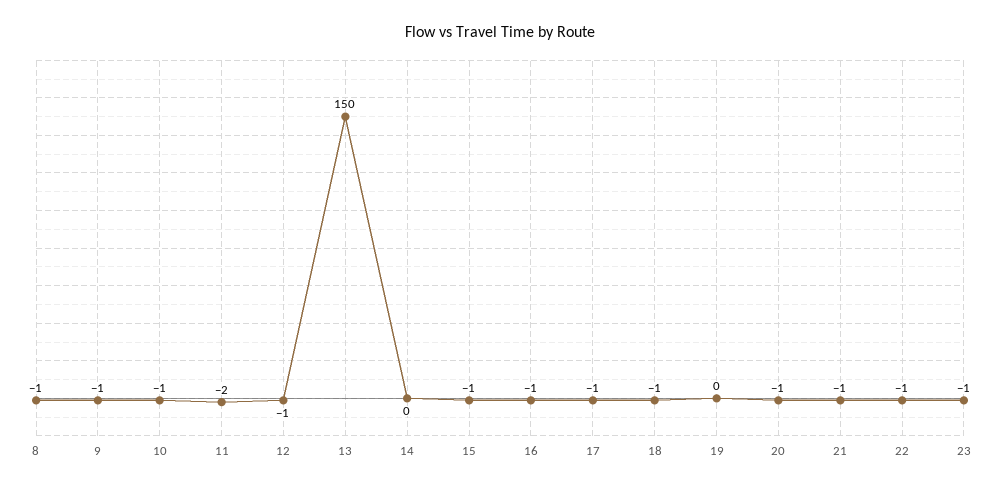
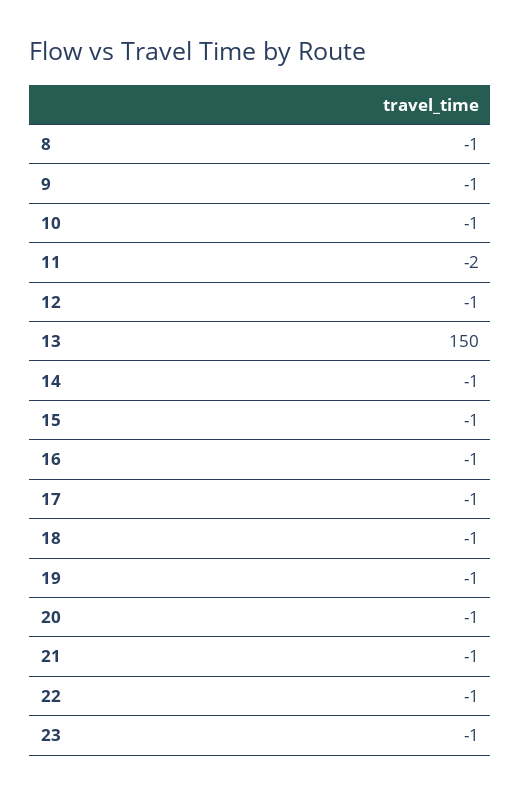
14: 0 -> -1
19: 0 -> -1

